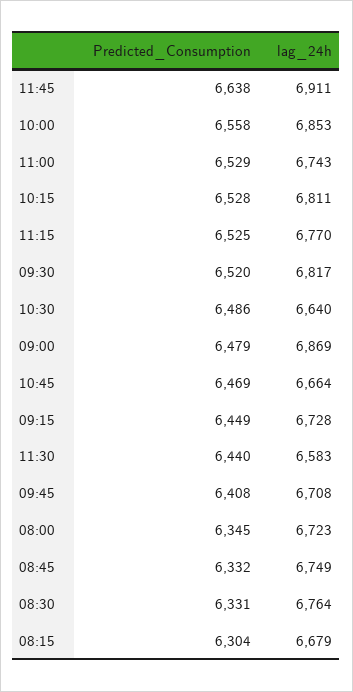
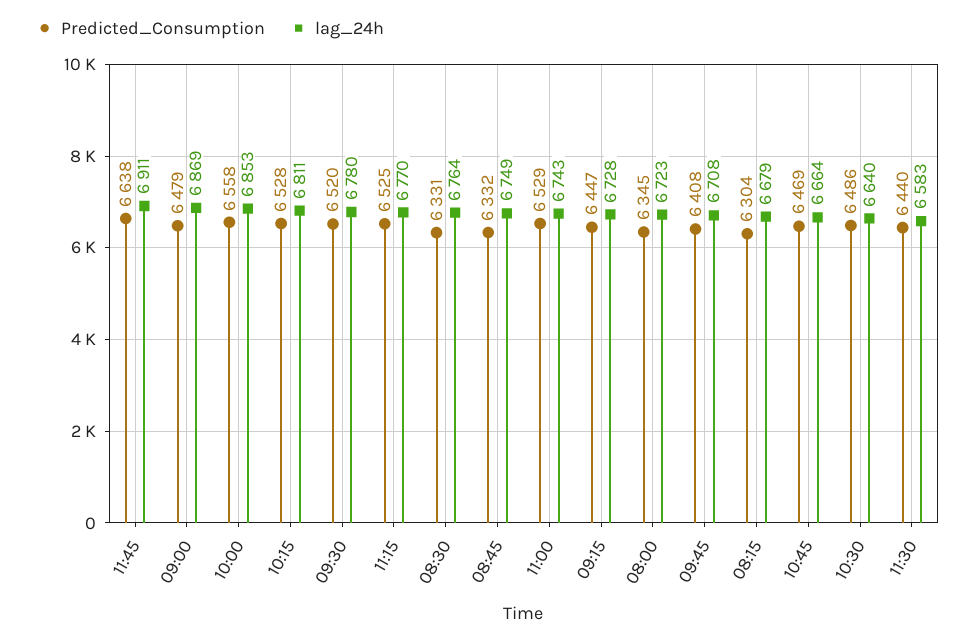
lag_24h, 09:30: 6817 -> 6780
Predicted_Consumption, 09:15: 6449 -> 6447

